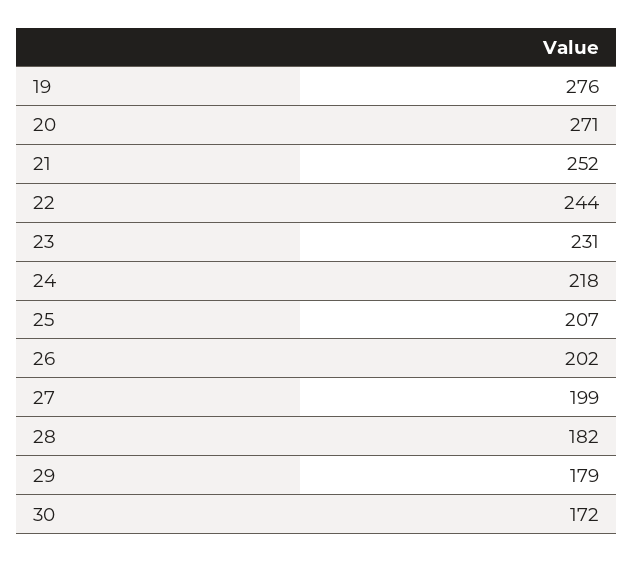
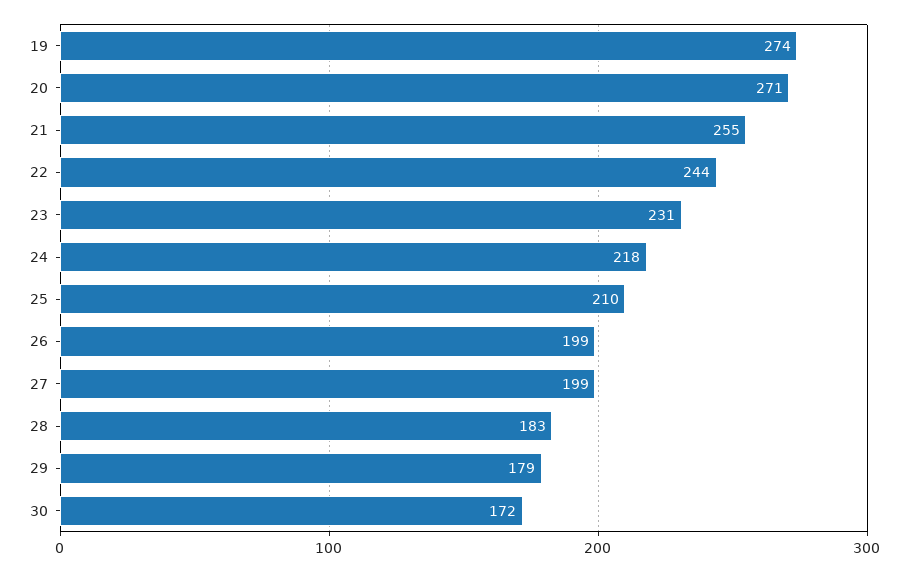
19: 276 -> 274
21: 252 -> 255
25: 207 -> 210
26: 202 -> 199
28: 182 -> 183

